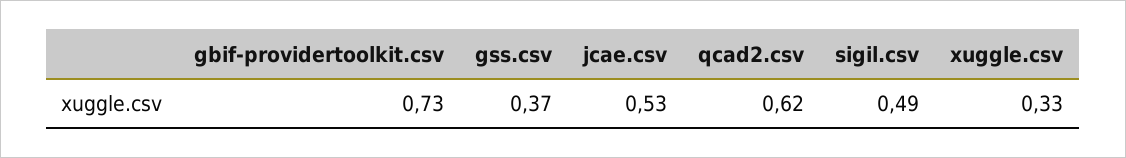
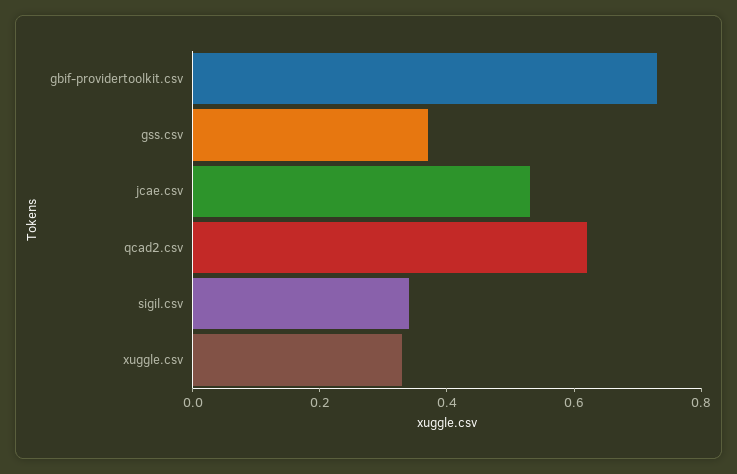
sigil.csv: 0.49 -> 0.35

